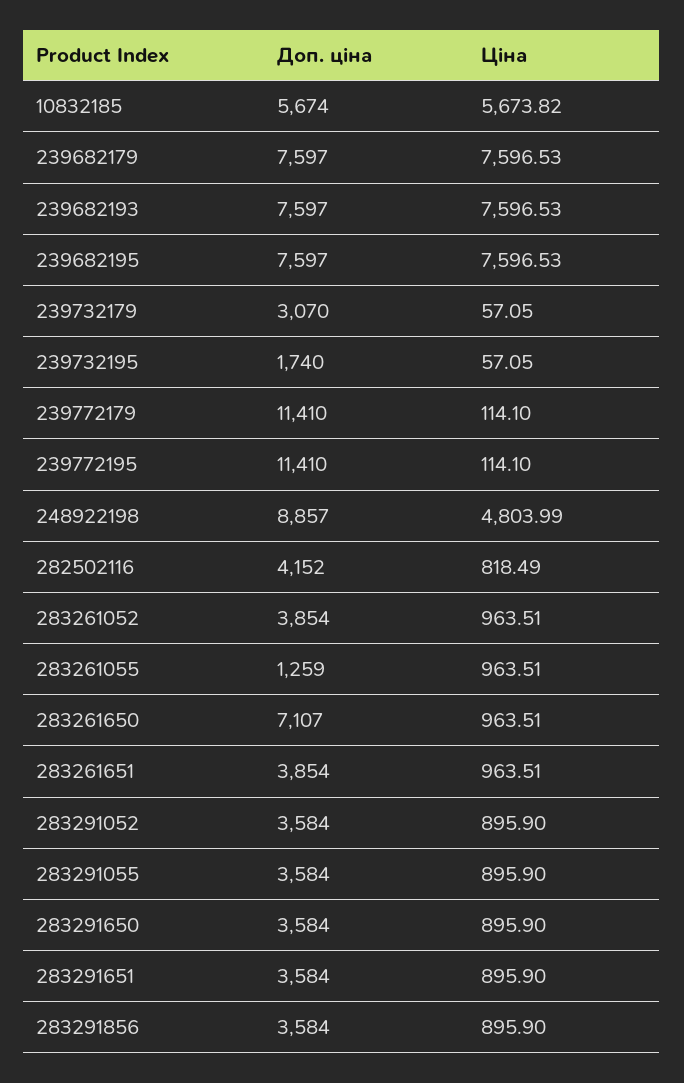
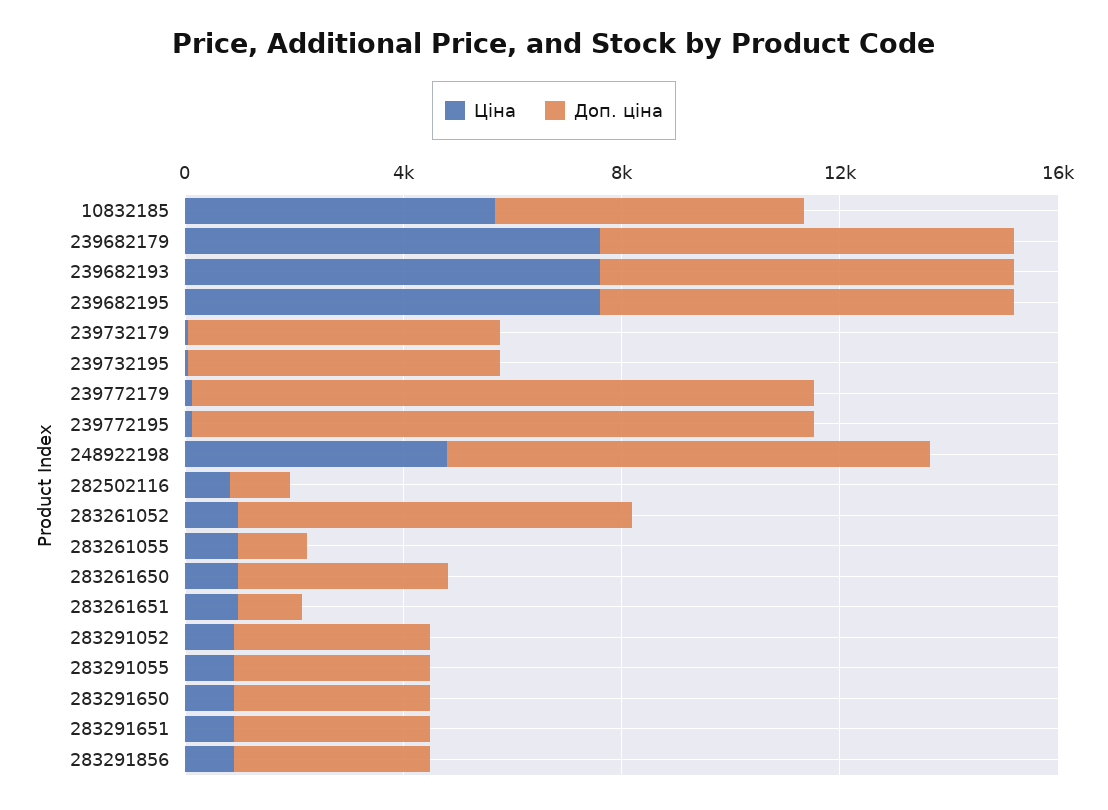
Доп. ціна, 239732179: 3070 -> 6000
Доп. ціна, 239732195: 1740 -> 6000
Доп. ціна, 282502116: 4152 -> 1000
Доп. ціна, 283261052: 3854 -> 7000
Доп. ціна, 283261650: 7107 -> 4000
Доп. ціна, 283261651: 3854 -> 1000

